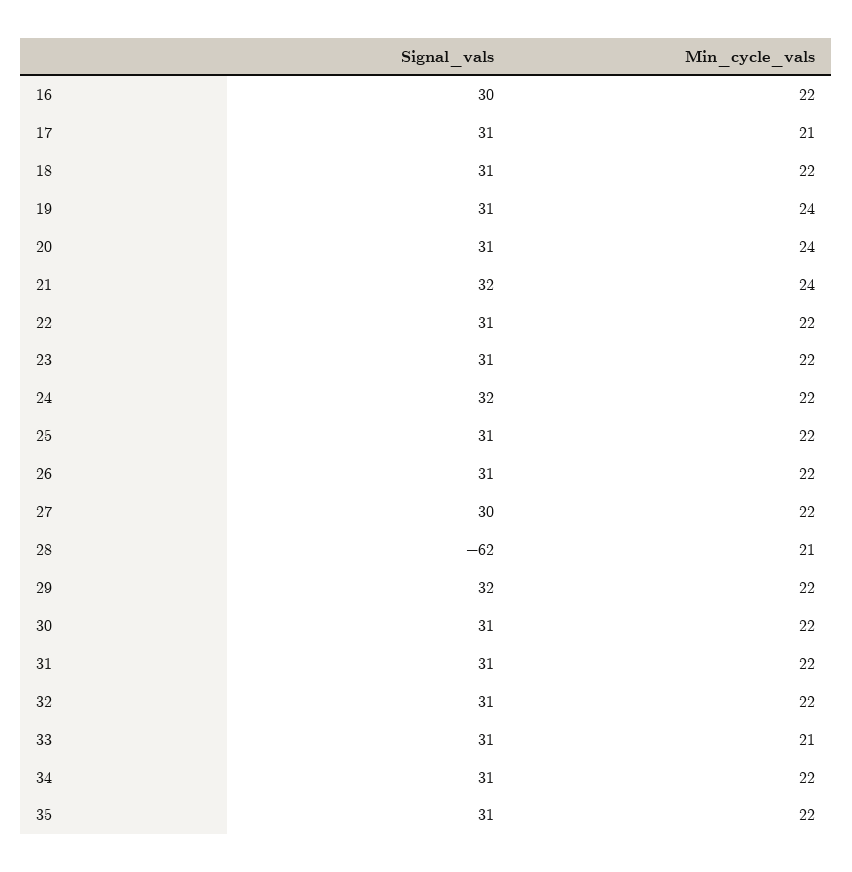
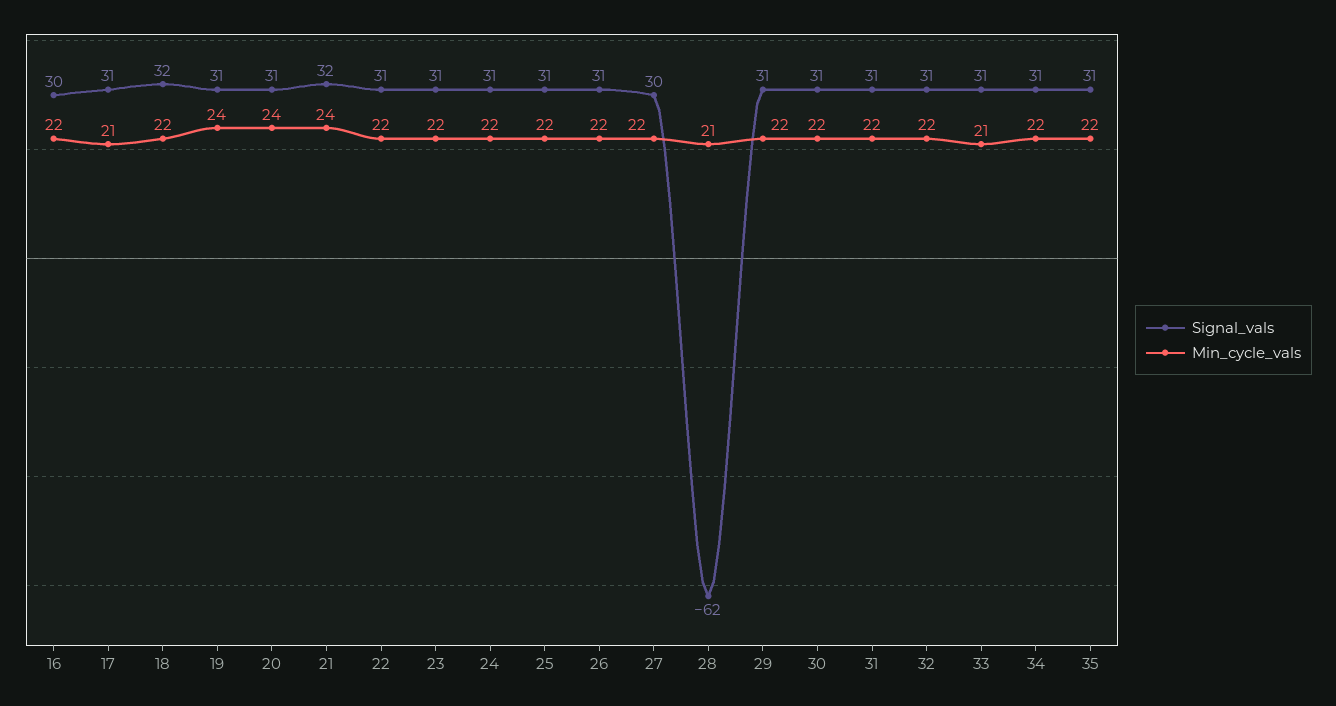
Signal_vals, 18: 31 -> 32
Signal_vals, 24: 32 -> 31
Signal_vals, 29: 32 -> 31

